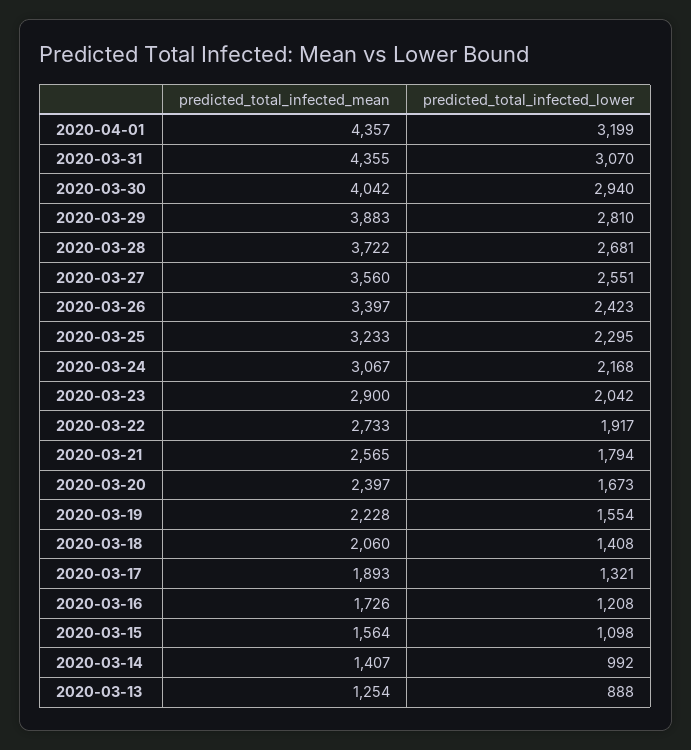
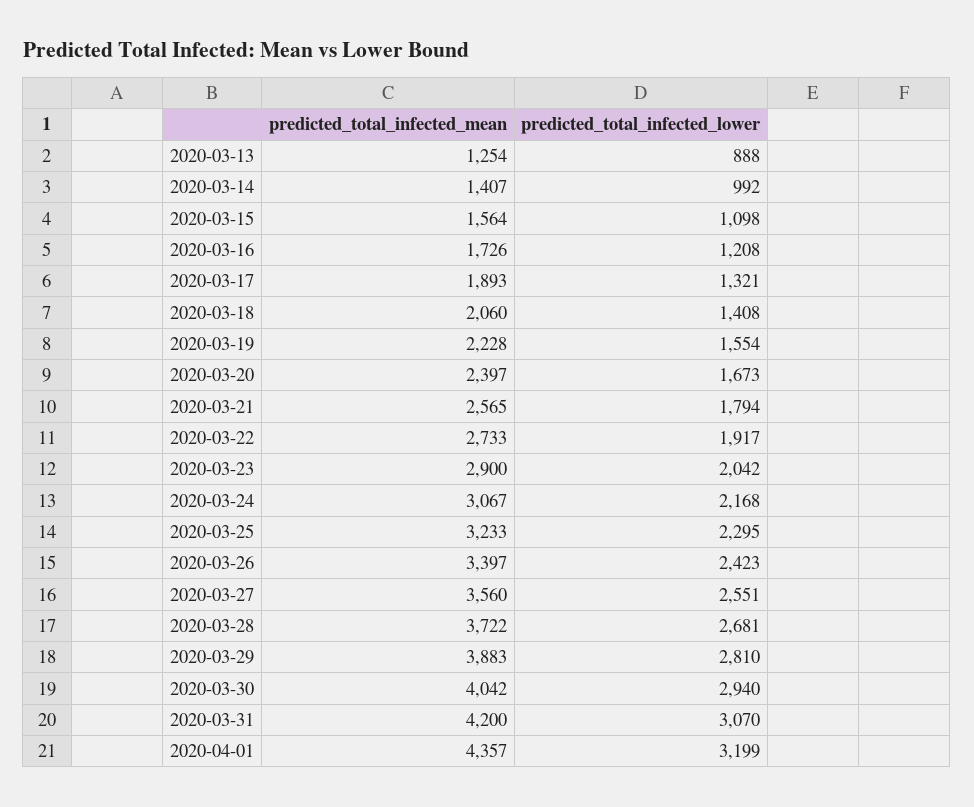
predicted_total_infected_mean, 2020-03-31: 4355 -> 4200

